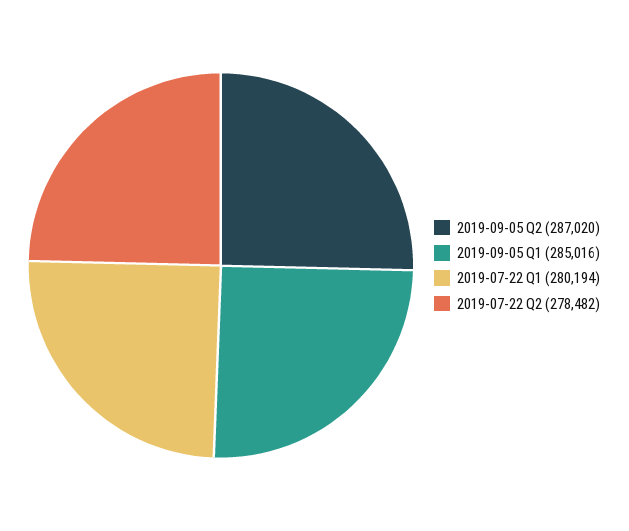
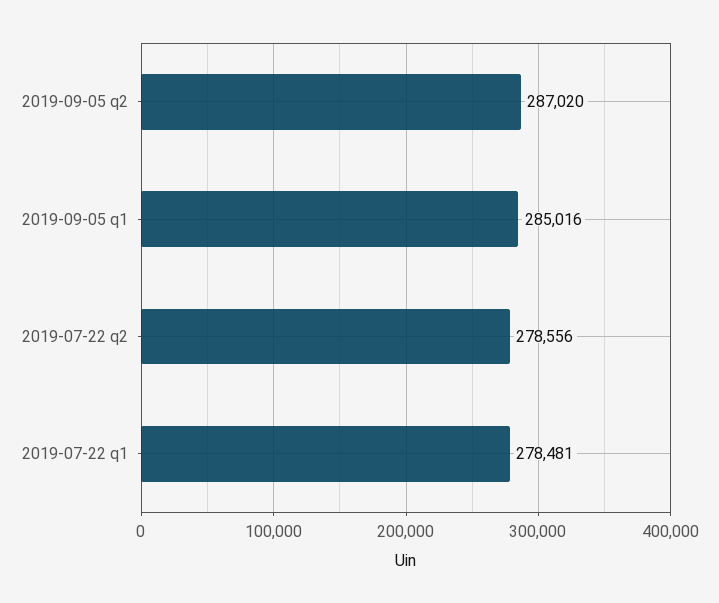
2019-07-22 Q1: 280194 -> 278481
2019-07-22 Q2: 278482 -> 278556

